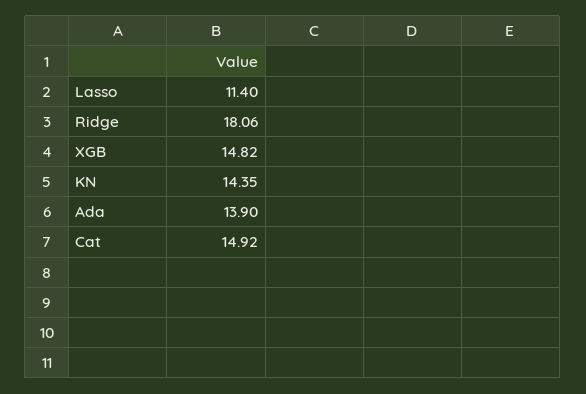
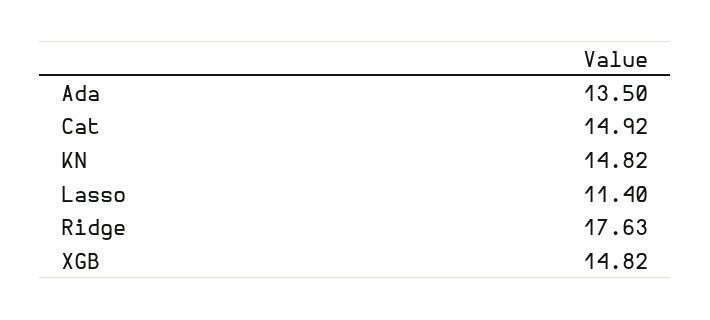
Ridge: 18.06 -> 17.63
KN: 14.35 -> 14.82
Ada: 13.9 -> 13.5

